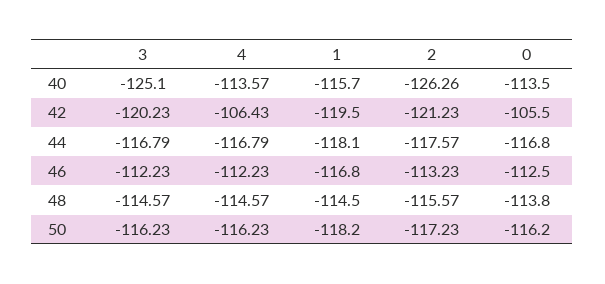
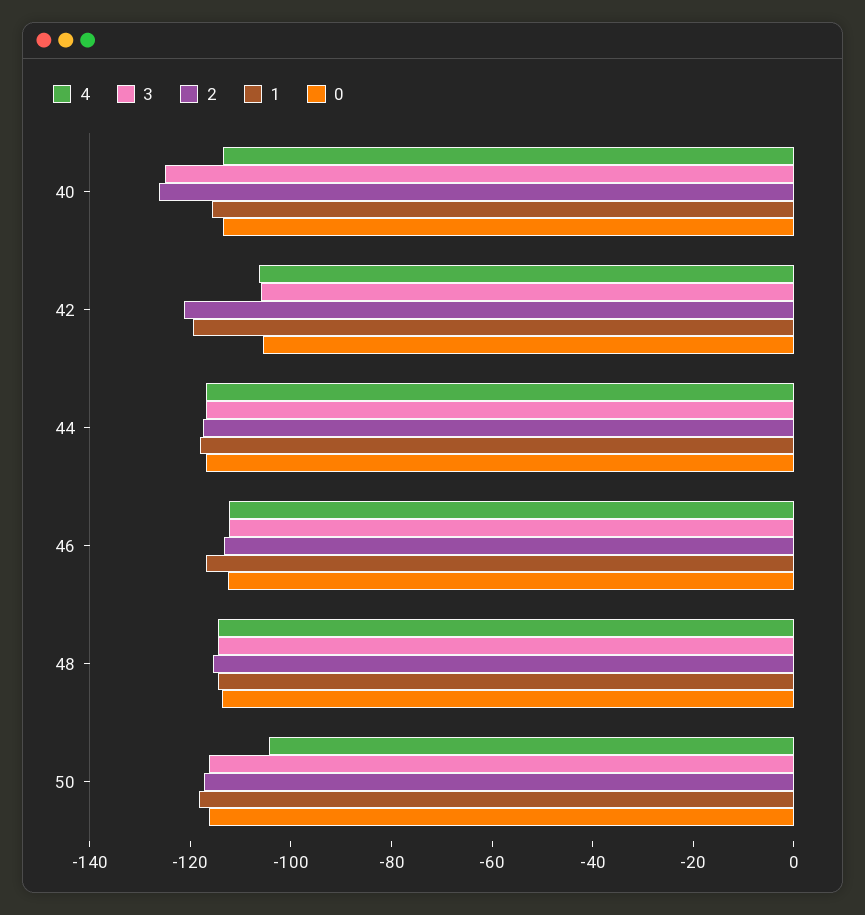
3, 42: -120.23 -> -105
4, 50: -116.23 -> -105

